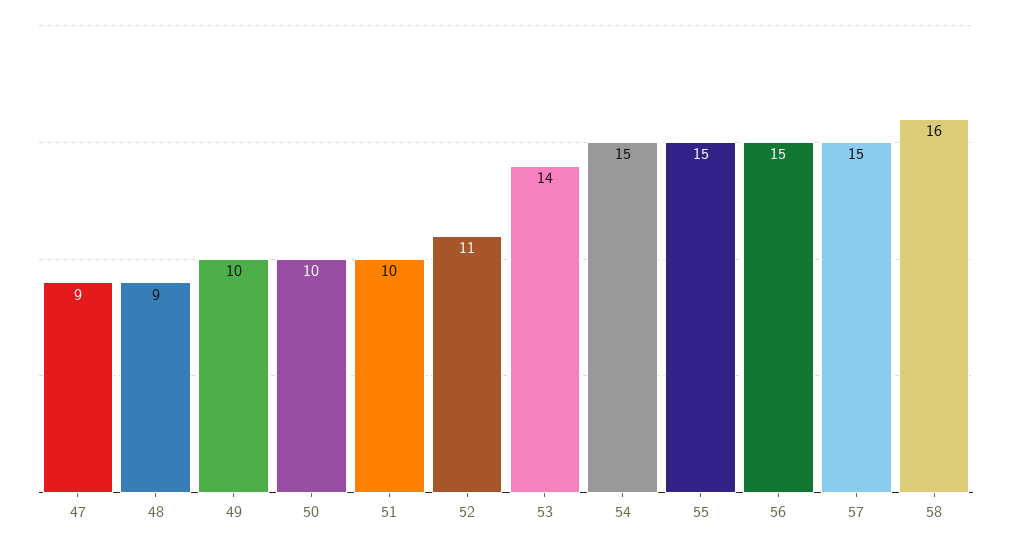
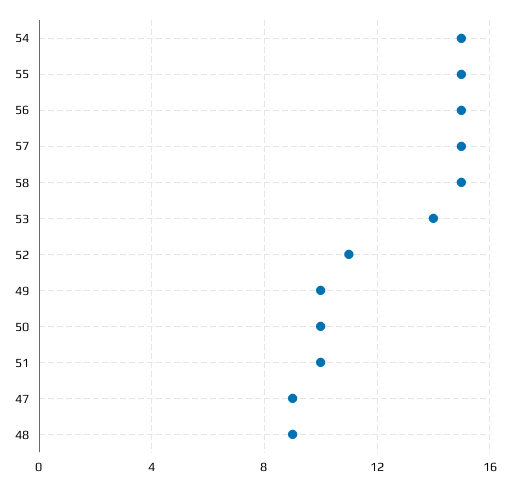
58: 16 -> 15

